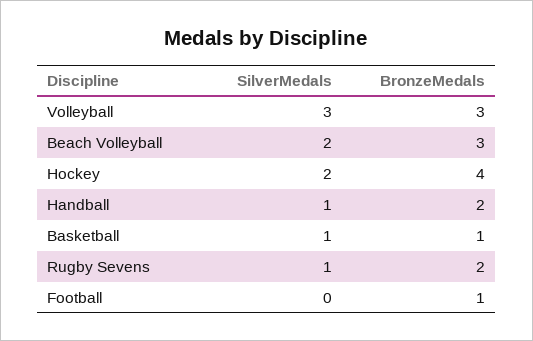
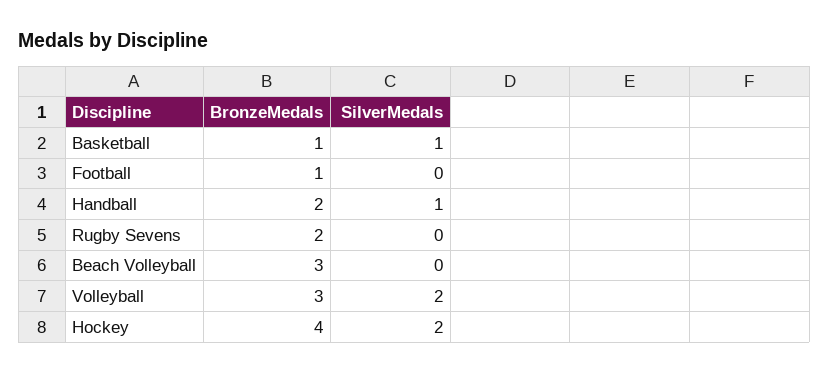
SilverMedals, Volleyball: 3 -> 2
SilverMedals, Beach Volleyball: 2 -> 0
SilverMedals, Rugby Sevens: 1 -> 0

